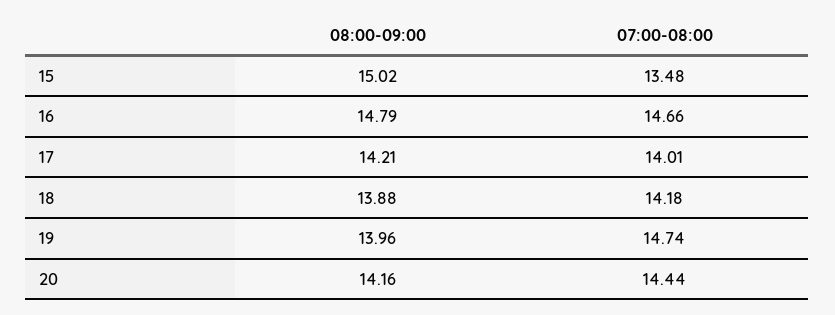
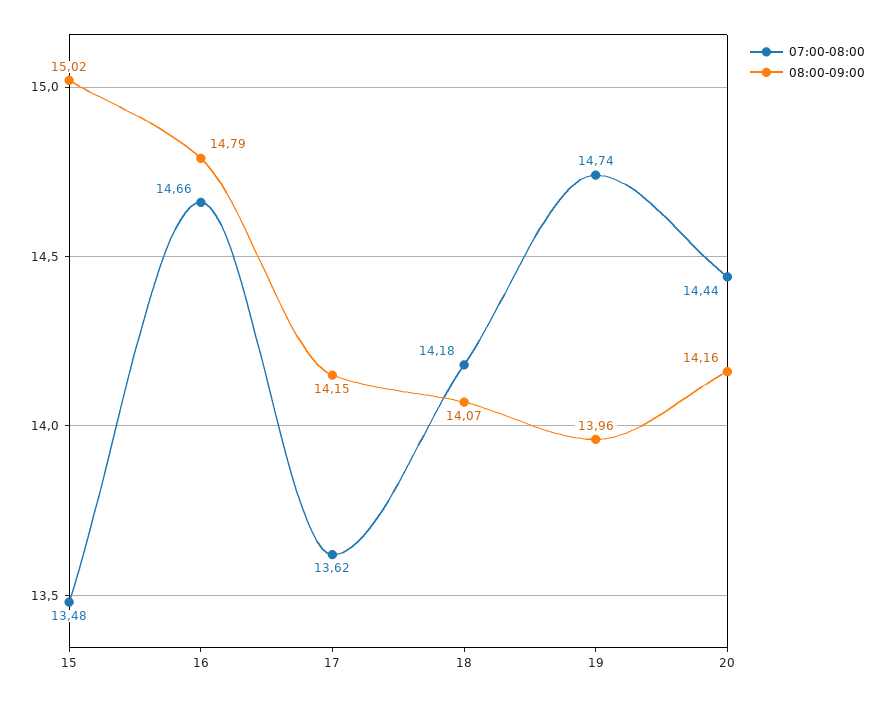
08:00-09:00, 17: 14.21 -> 14.15
07:00-08:00, 17: 14.01 -> 13.62
08:00-09:00, 18: 13.88 -> 14.07

